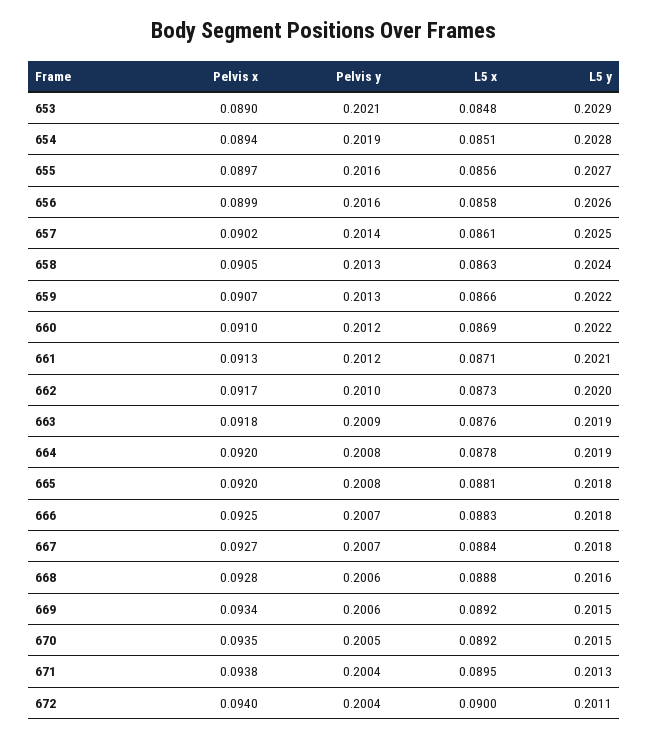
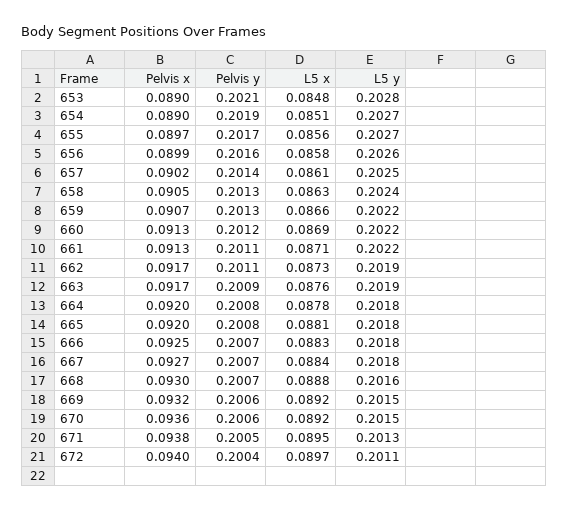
L5 y, 653: 0.2029 -> 0.2028
Pelvis x, 654: 0.0894 -> 0.089
L5 y, 654: 0.2028 -> 0.2027
Pelvis y, 655: 0.2016 -> 0.2017
Pelvis x, 660: 0.091 -> 0.0913
Pelvis y, 661: 0.2012 -> 0.2011
L5 y, 661: 0.2021 -> 0.2022
Pelvis y, 662: 0.201 -> 0.2011
L5 y, 662: 0.202 -> 0.2019
Pelvis x, 663: 0.0918 -> 0.0917
L5 y, 664: 0.2019 -> 0.2018
Pelvis x, 668: 0.0928 -> 0.093
Pelvis y, 668: 0.2006 -> 0.2007
Pelvis x, 669: 0.0934 -> 0.0932
Pelvis x, 670: 0.0935 -> 0.0936
Pelvis y, 670: 0.2005 -> 0.2006
Pelvis y, 671: 0.2004 -> 0.2005
L5 x, 672: 0.09 -> 0.0897

